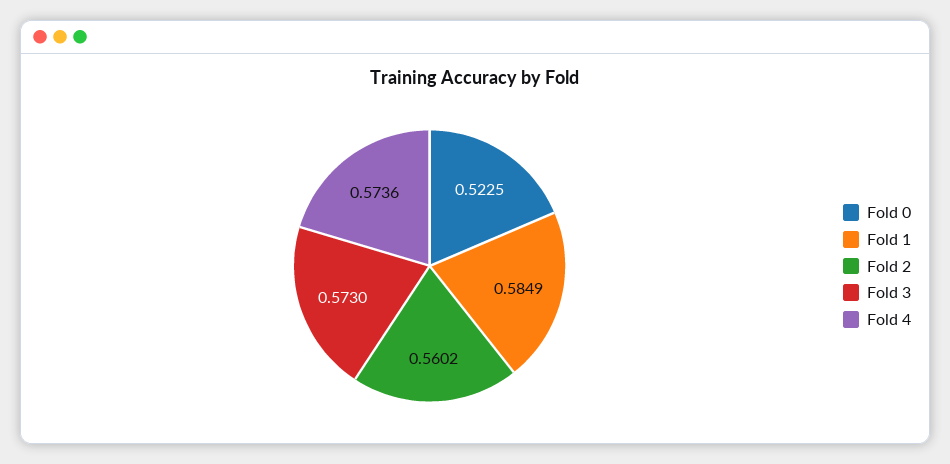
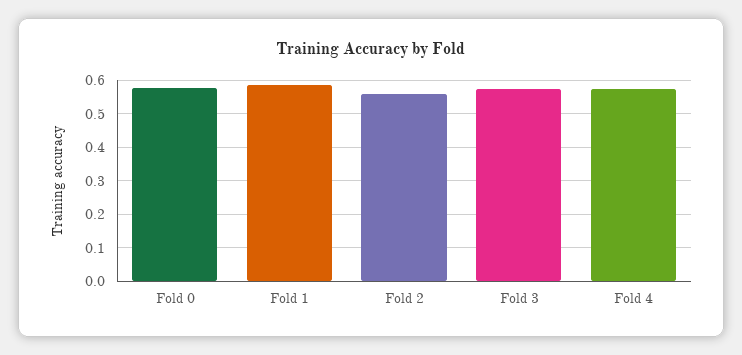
Fold 0: 0.5225 -> 0.58

